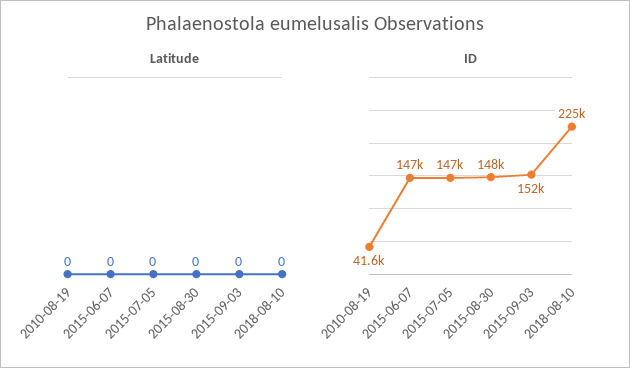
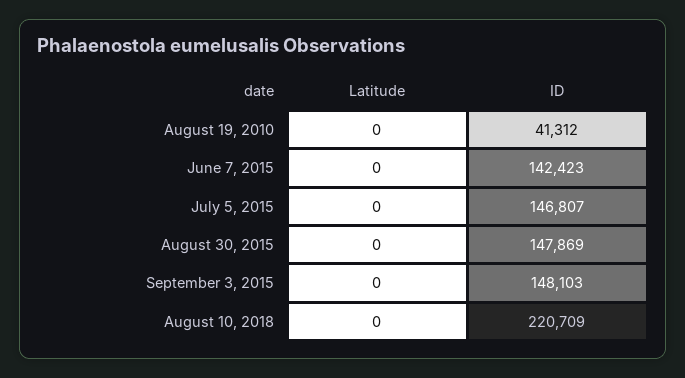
ID, 2010-08-19: 41600 -> 41312
ID, 2015-06-07: 147000 -> 142423
ID, 2015-09-03: 152000 -> 148103
ID, 2018-08-10: 225000 -> 220709

